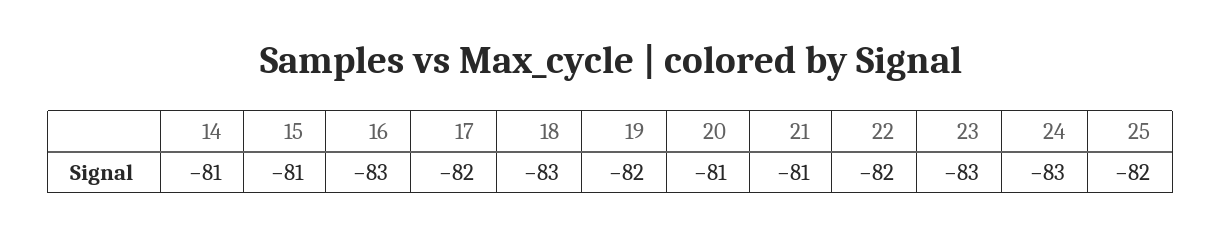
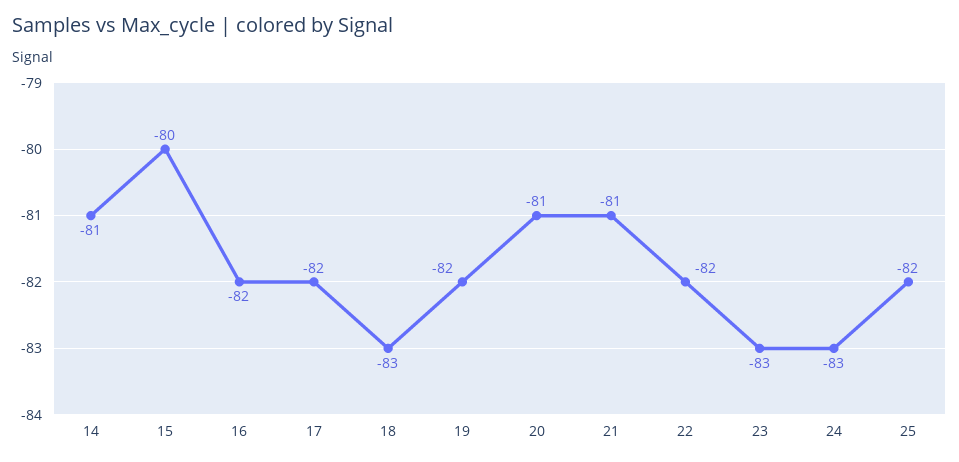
15: -81 -> -80
16: -83 -> -82

